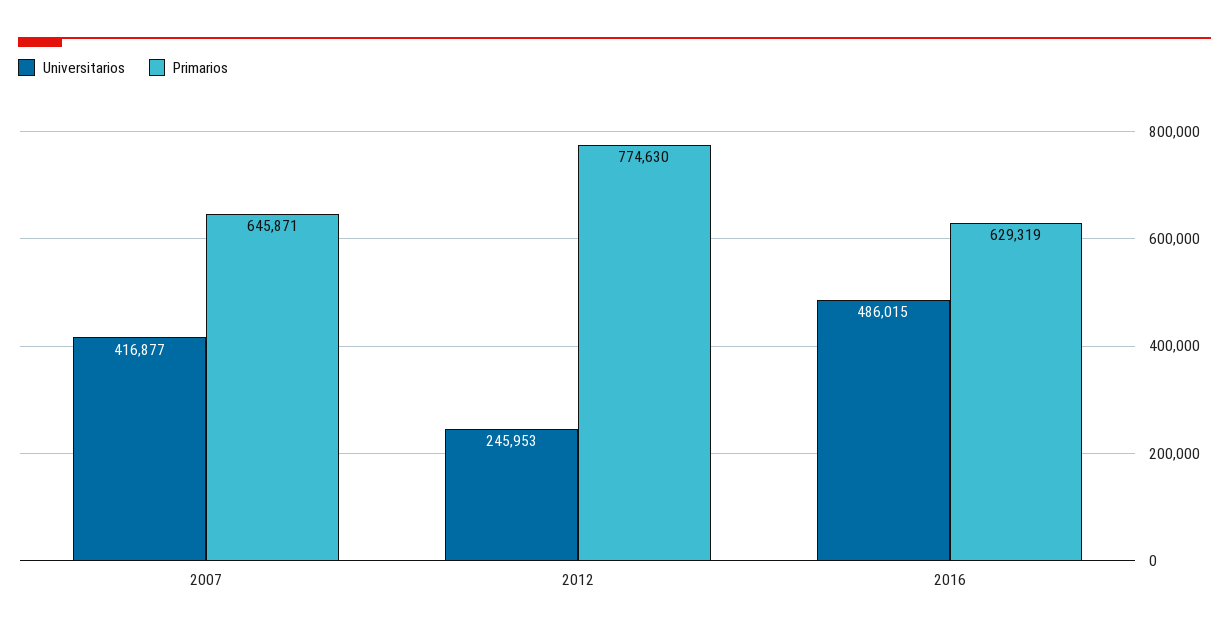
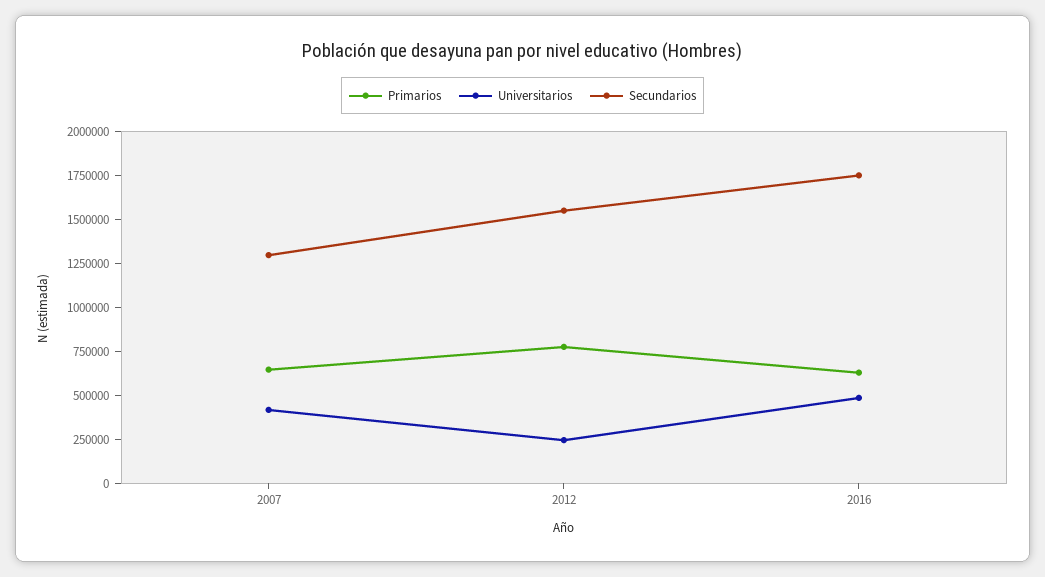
Secundarios, 2007: none -> 1300000
Secundarios, 2012: none -> 1550000
Secundarios, 2016: none -> 1750000

